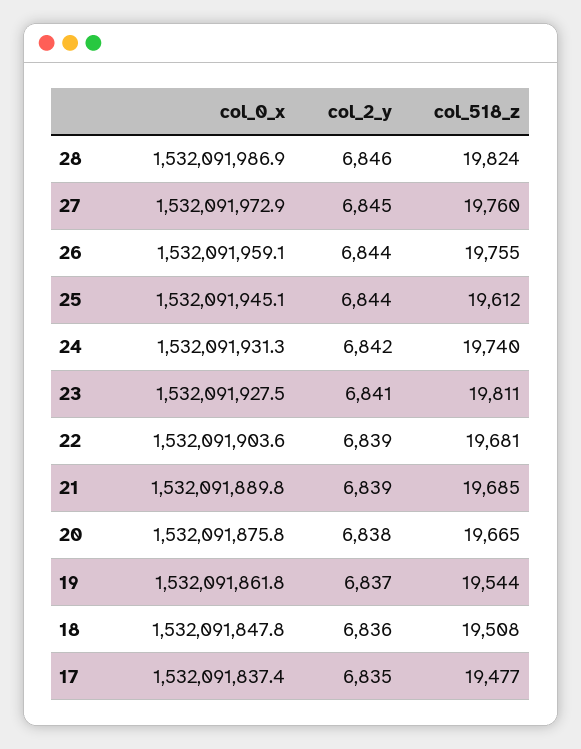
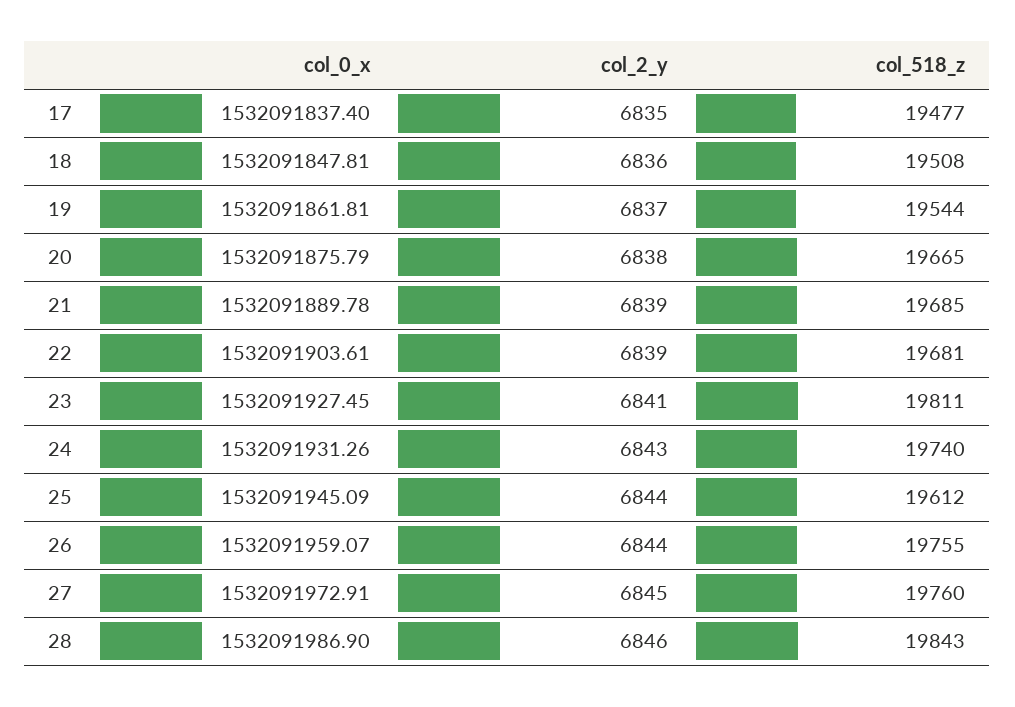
col_518_z, 28: 19824 -> 19843
col_2_y, 24: 6842 -> 6843

